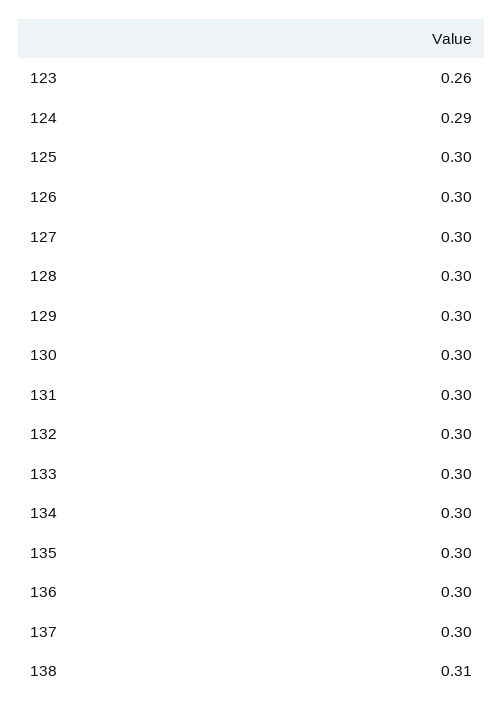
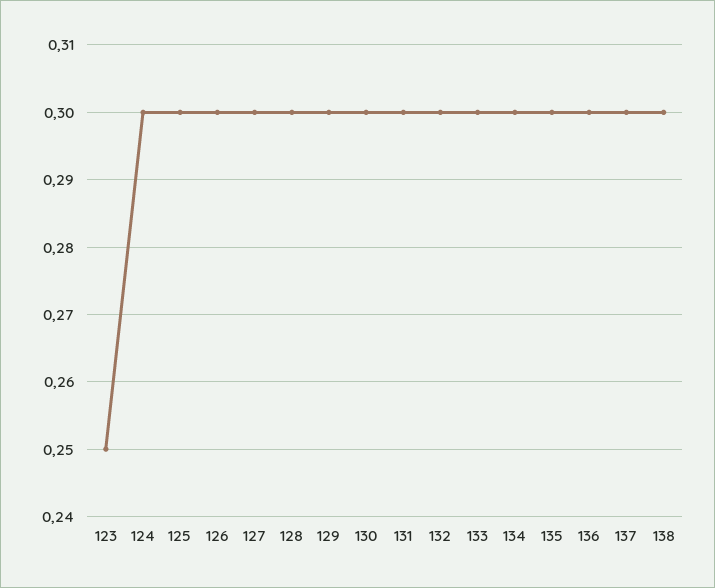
123: 0.26 -> 0.25
124: 0.29 -> 0.3
138: 0.31 -> 0.3

